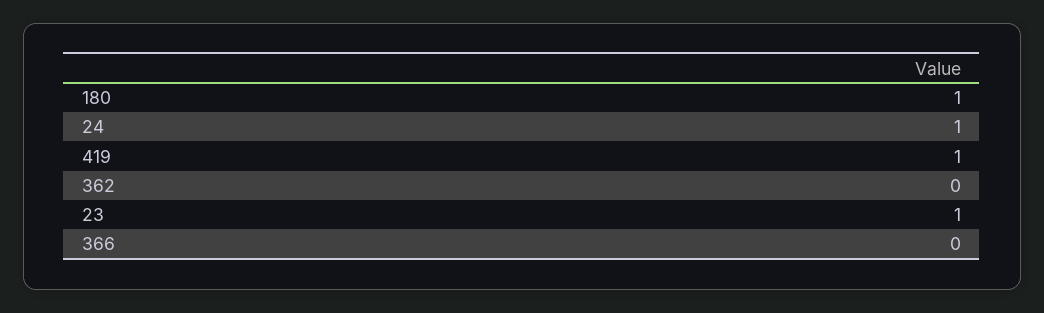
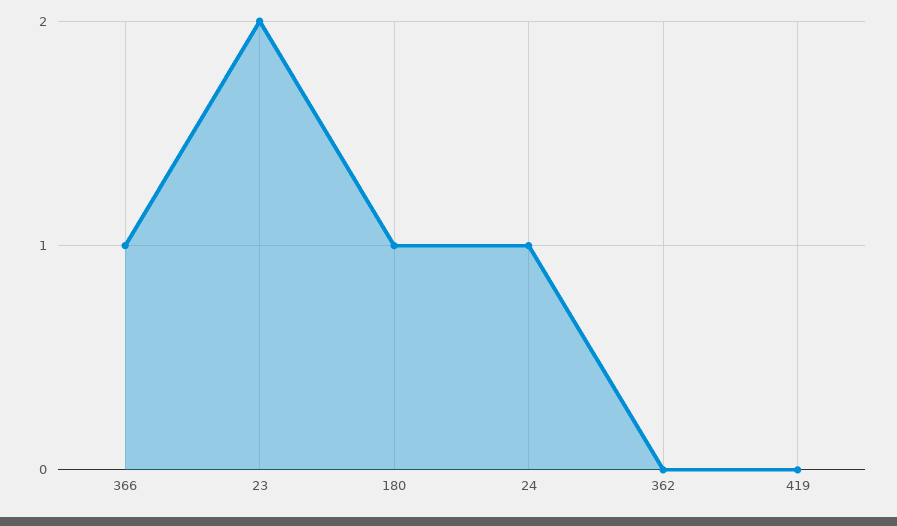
419: 1 -> 0
23: 1 -> 2
366: 0 -> 1

